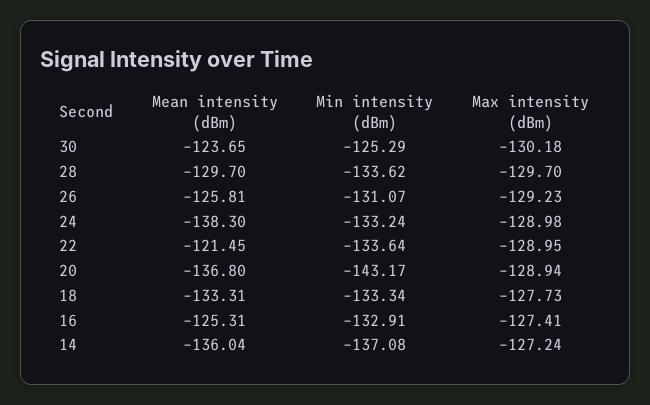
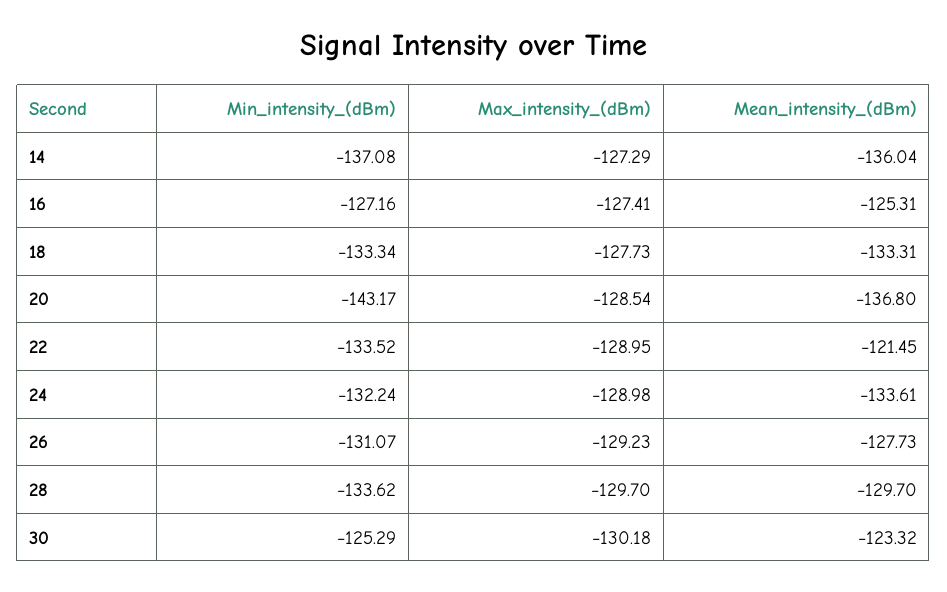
Mean intensity (dBm), 30: -123.65 -> -123.32
Mean intensity (dBm), 26: -125.81 -> -127.73
Mean intensity (dBm), 24: -138.3 -> -133.61
Min intensity (dBm), 24: -133.24 -> -132.24
Min intensity (dBm), 22: -133.64 -> -133.52
Max intensity (dBm), 20: -128.94 -> -128.54
Min intensity (dBm), 16: -132.91 -> -127.16
Max intensity (dBm), 14: -127.24 -> -127.29

